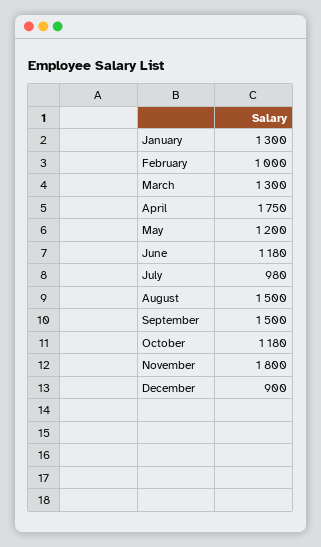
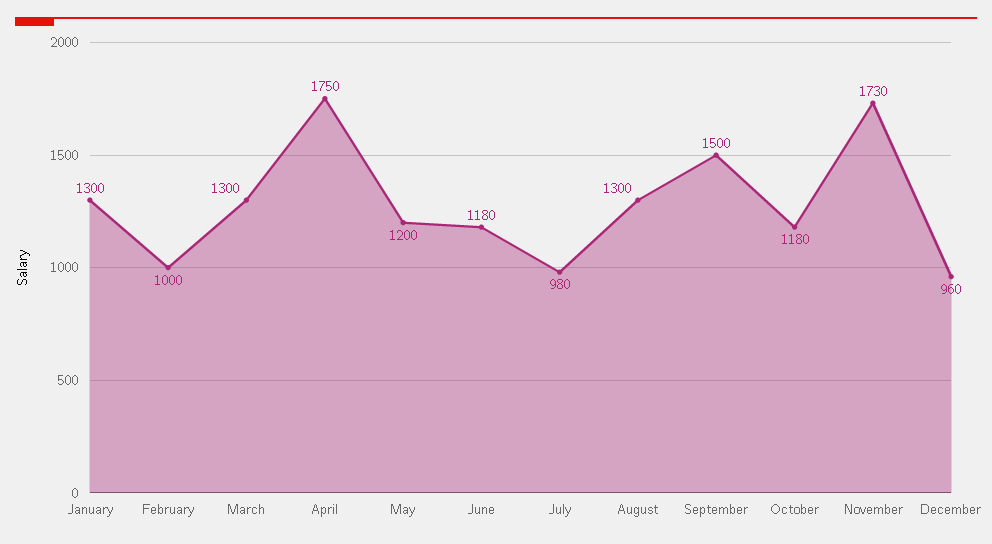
August: 1500 -> 1300
November: 1800 -> 1730
December: 900 -> 960

